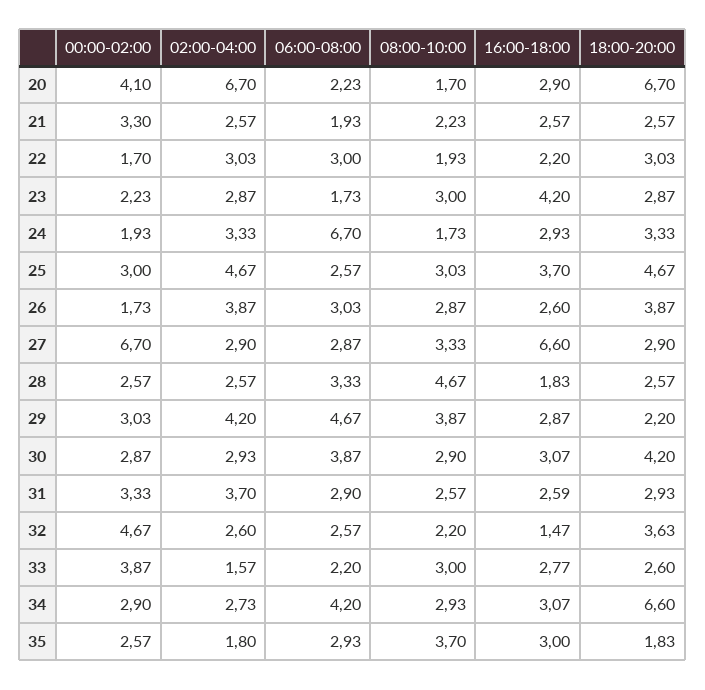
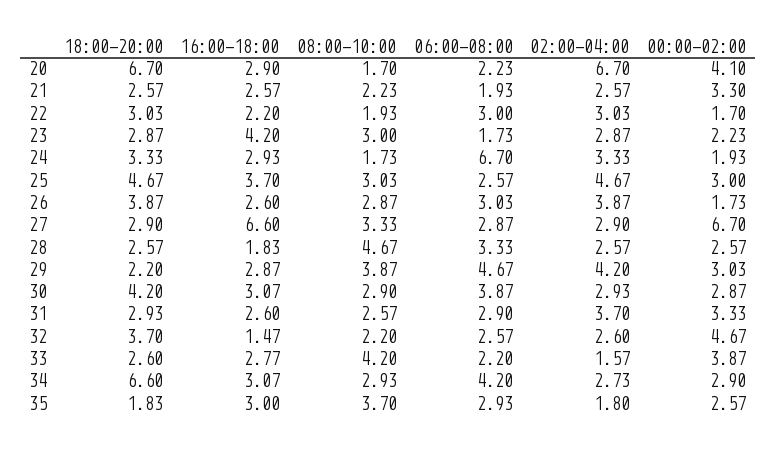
16:00-18:00, 31: 2.59 -> 2.6
18:00-20:00, 32: 3.63 -> 3.7
08:00-10:00, 33: 3 -> 4.2

